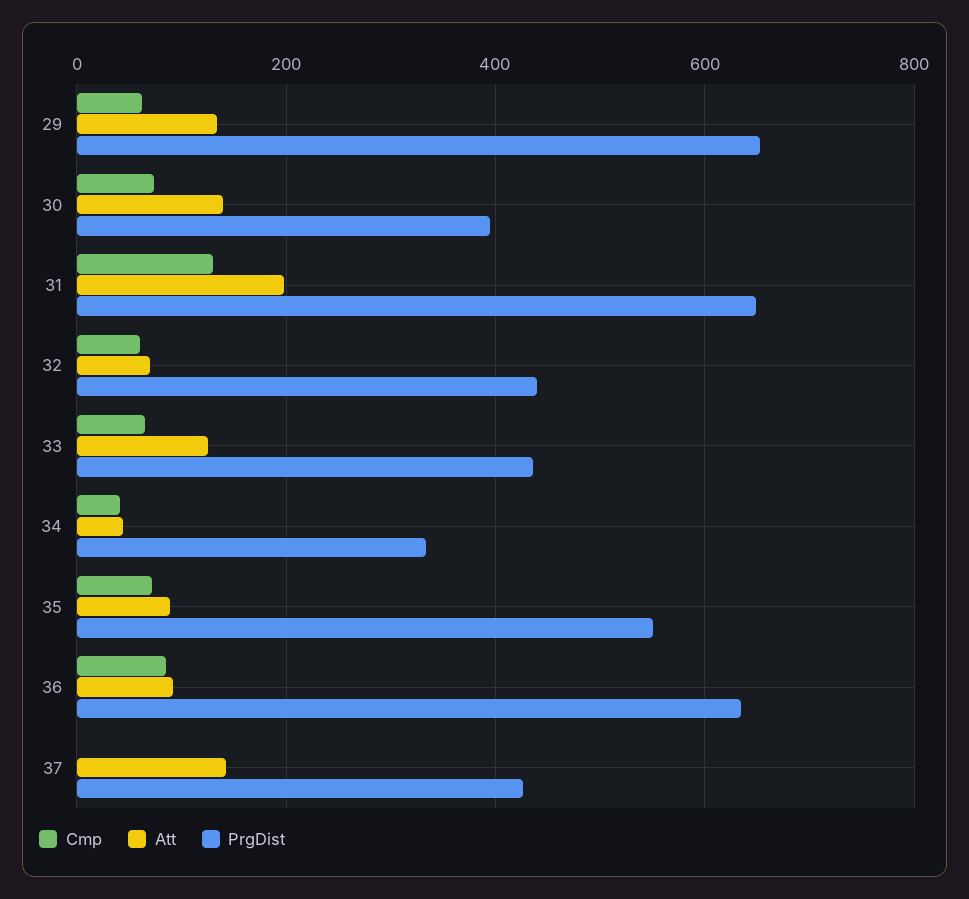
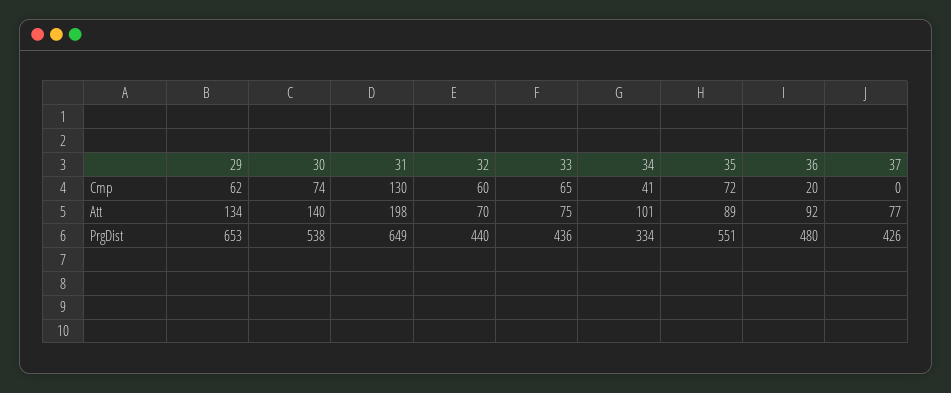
PrgDist, 30: 400 -> 538
Att, 33: 120 -> 75
Att, 34: 40 -> 101
Cmp, 36: 80 -> 20
PrgDist, 36: 640 -> 480
Att, 37: 140 -> 77

